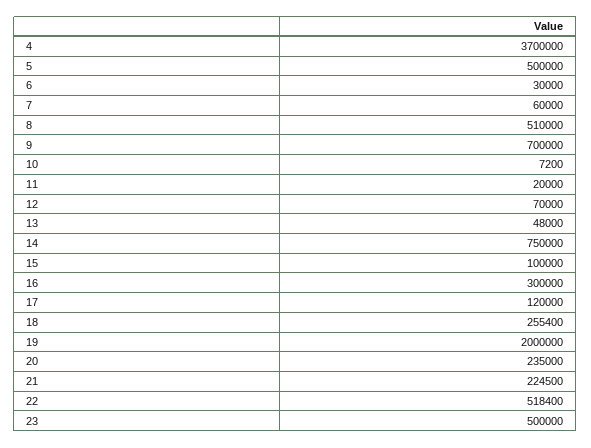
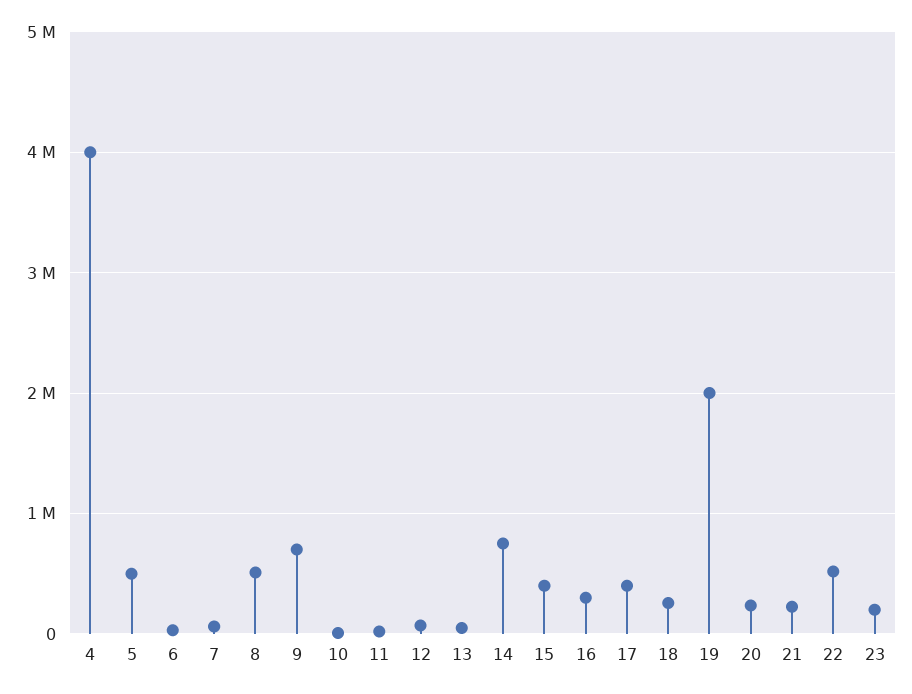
4: 3700000 -> 4000000
15: 100000 -> 400000
17: 120000 -> 400000
23: 500000 -> 200000

